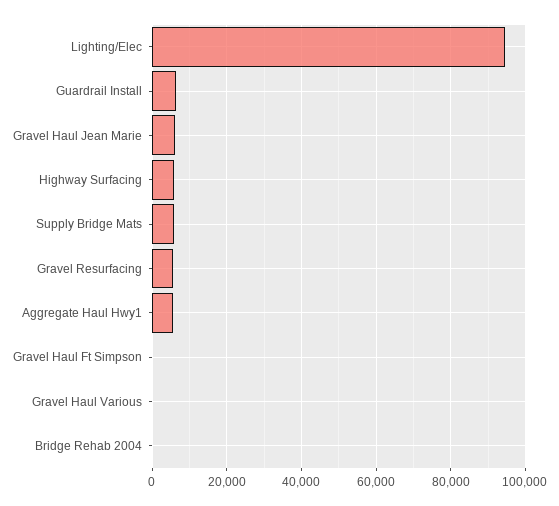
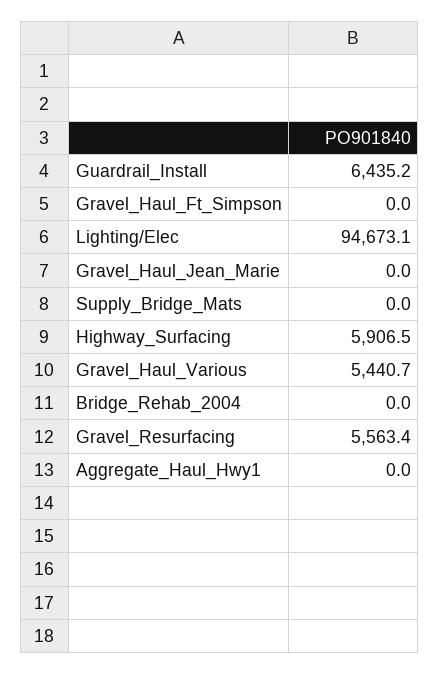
Gravel Haul Jean Marie: 6000 -> 0
Supply Bridge Mats: 6000 -> 0
Aggregate Haul Hwy1: 6000 -> 0
Gravel Haul Various: 0 -> 5440.7

